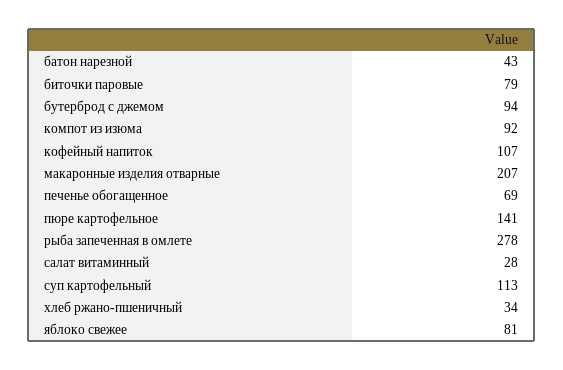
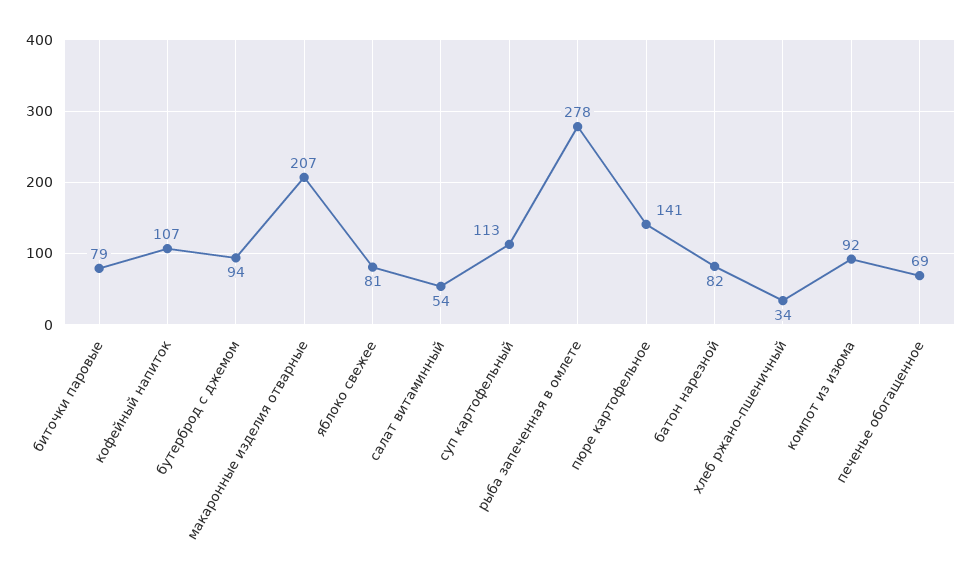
батон нарезной: 43 -> 82
салат витаминный: 28 -> 54

